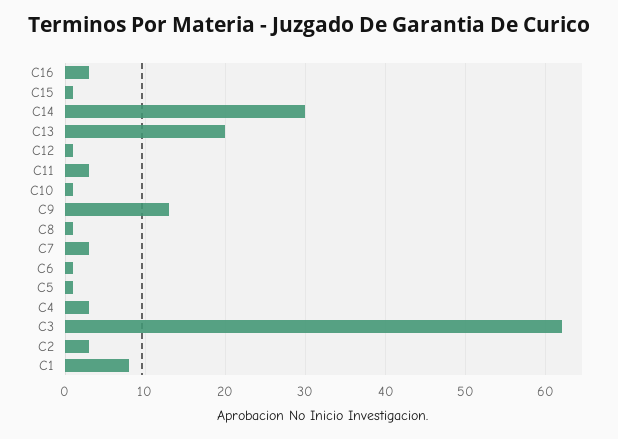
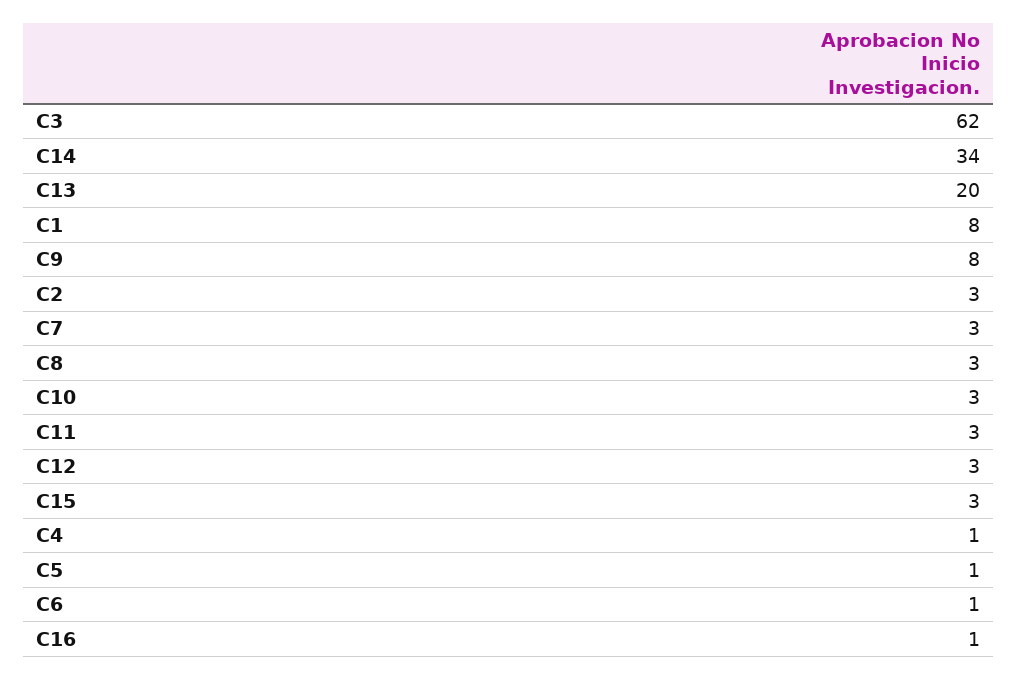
C16: 3 -> 1
C15: 1 -> 3
C14: 30 -> 34
C12: 1 -> 3
C10: 1 -> 3
C9: 13 -> 8
C8: 1 -> 3
C4: 3 -> 1

